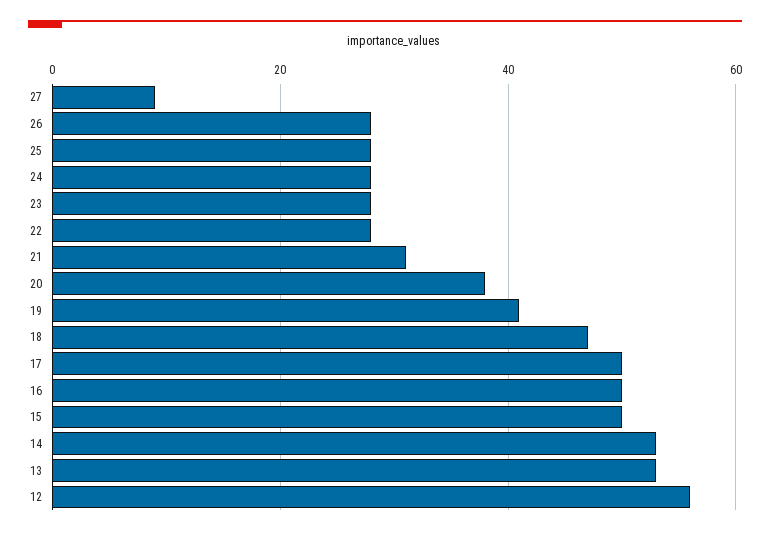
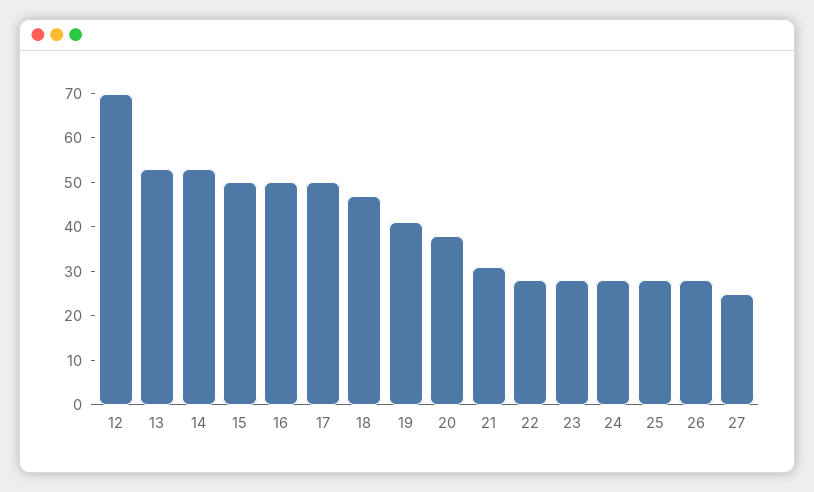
27: 10 -> 25
12: 55 -> 70

